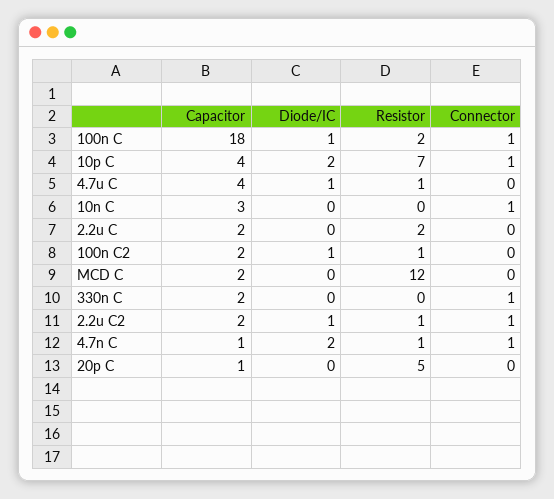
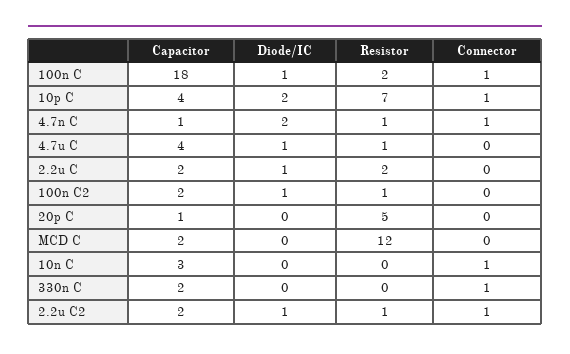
Diode/IC, 2.2u C: 0 -> 1

